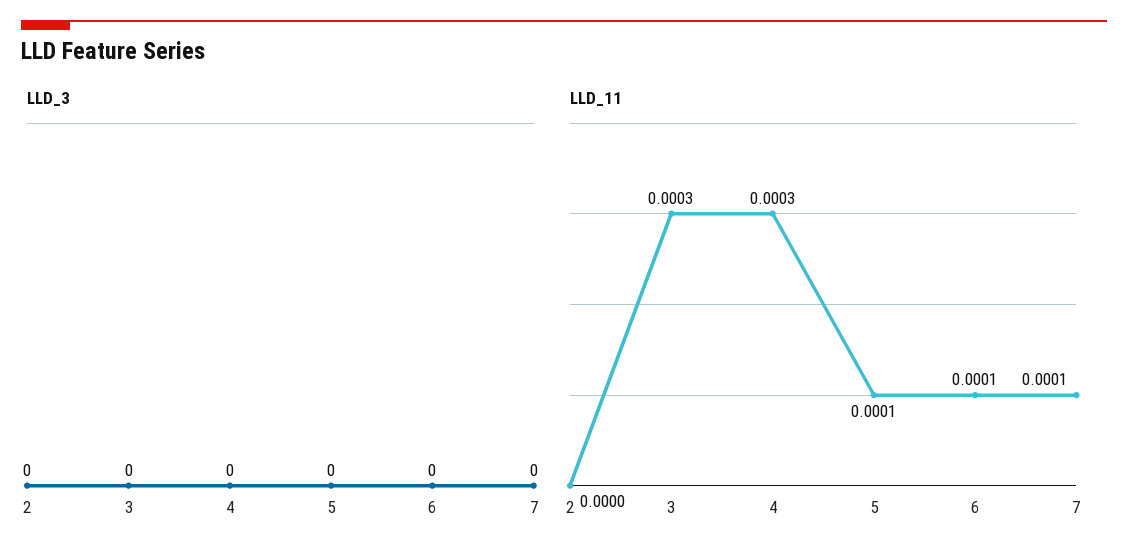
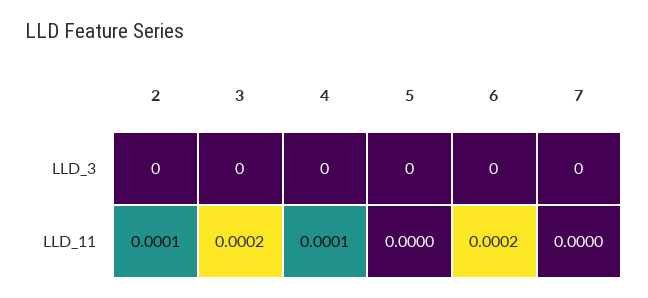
LLD_11, 2: 0 -> 0.0001
LLD_11, 3: 0.0003 -> 0.0002
LLD_11, 4: 0.0003 -> 0.0001
LLD_11, 5: 0.0001 -> 0
LLD_11, 6: 0.0001 -> 0.0002
LLD_11, 7: 0.0001 -> 0

